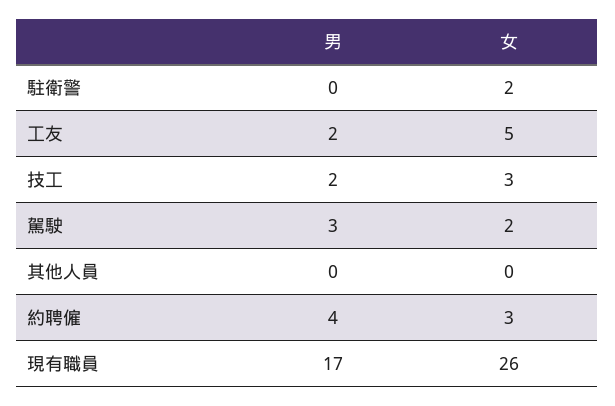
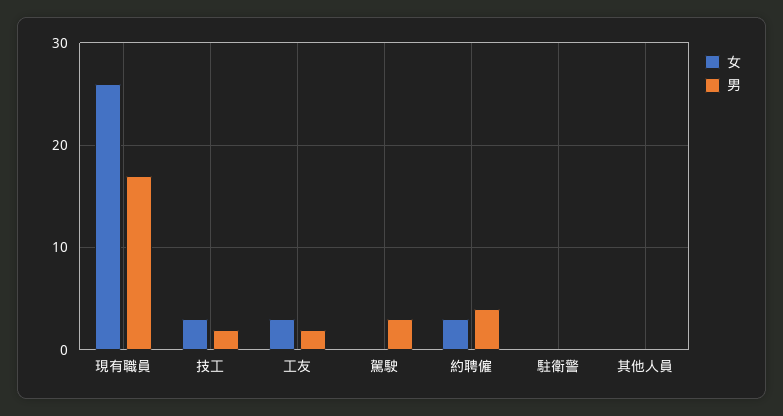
女, 駐衛警: 2 -> 0
女, 工友: 5 -> 3
女, 駕駛: 2 -> 0

